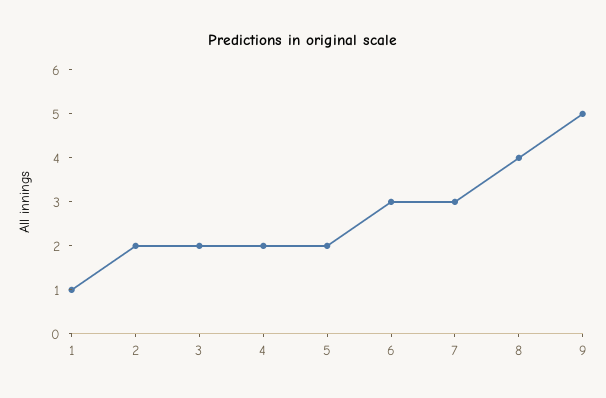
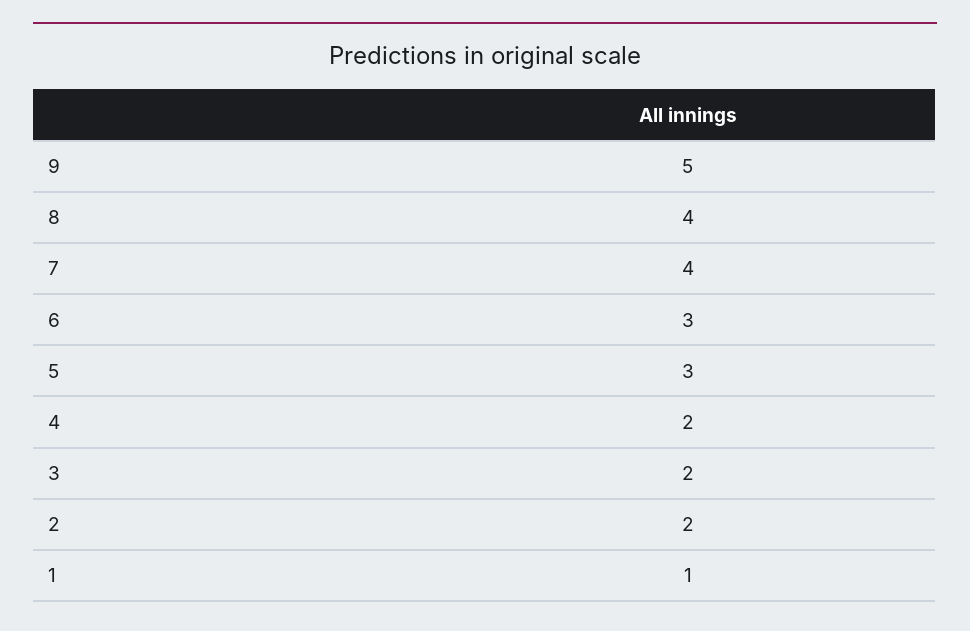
5: 2 -> 3
7: 3 -> 4

